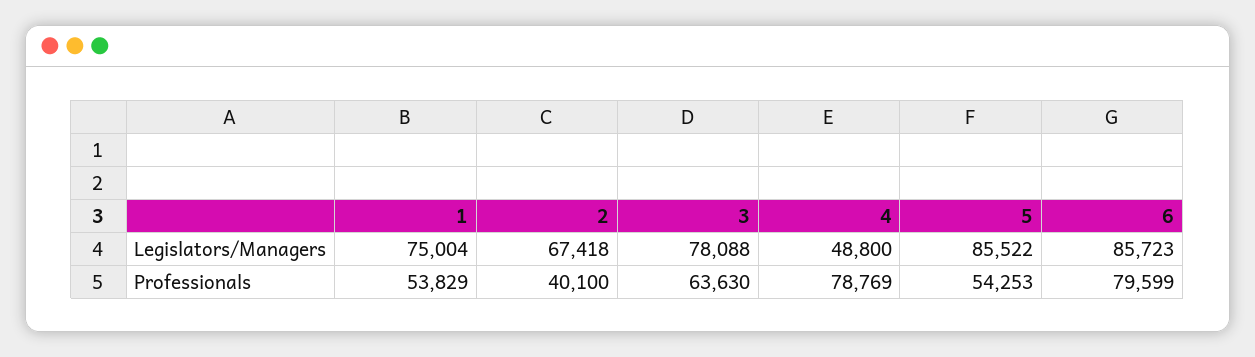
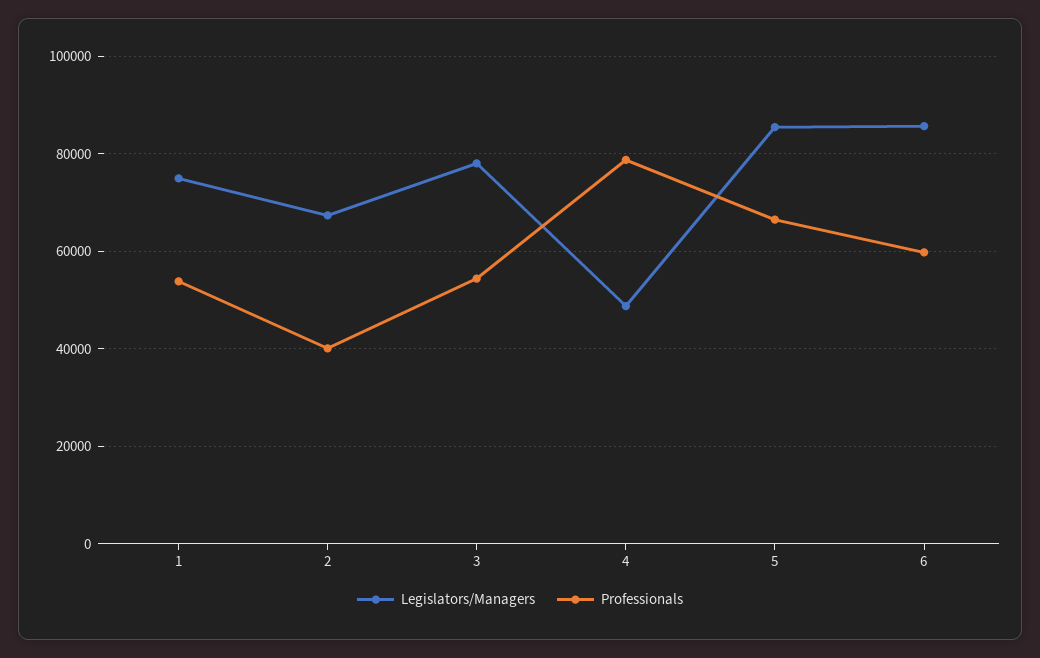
Professionals, 3: 63630 -> 54000
Professionals, 5: 54253 -> 66000
Professionals, 6: 79599 -> 60000

